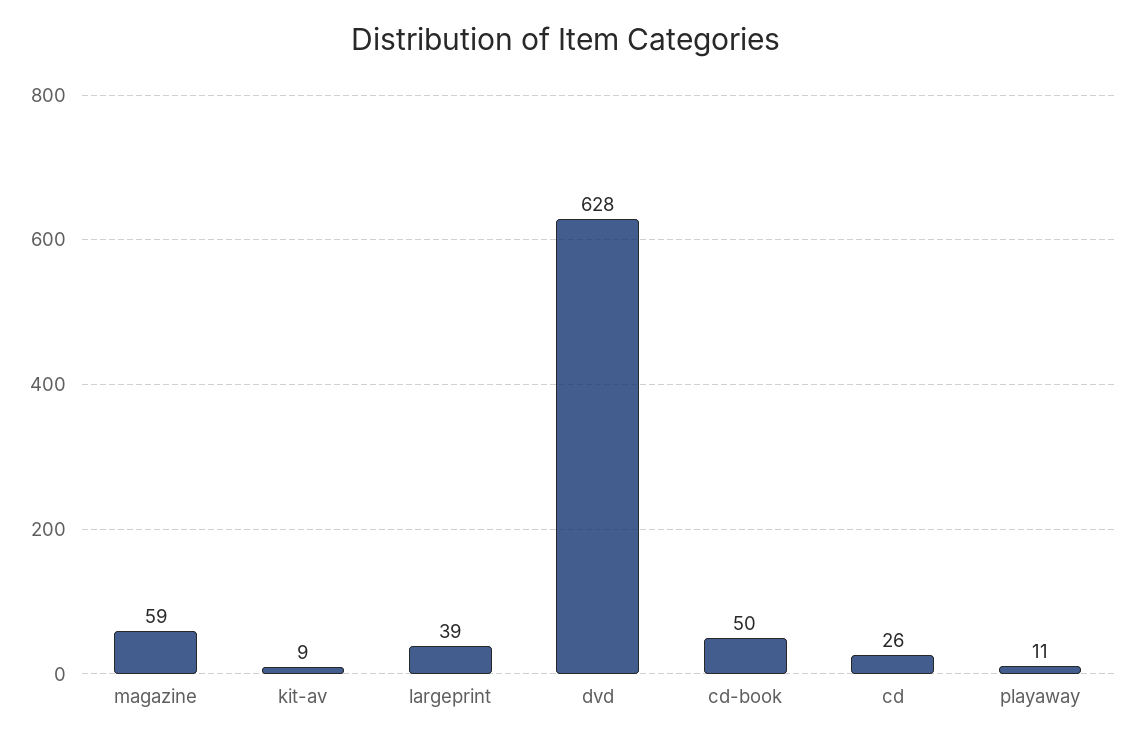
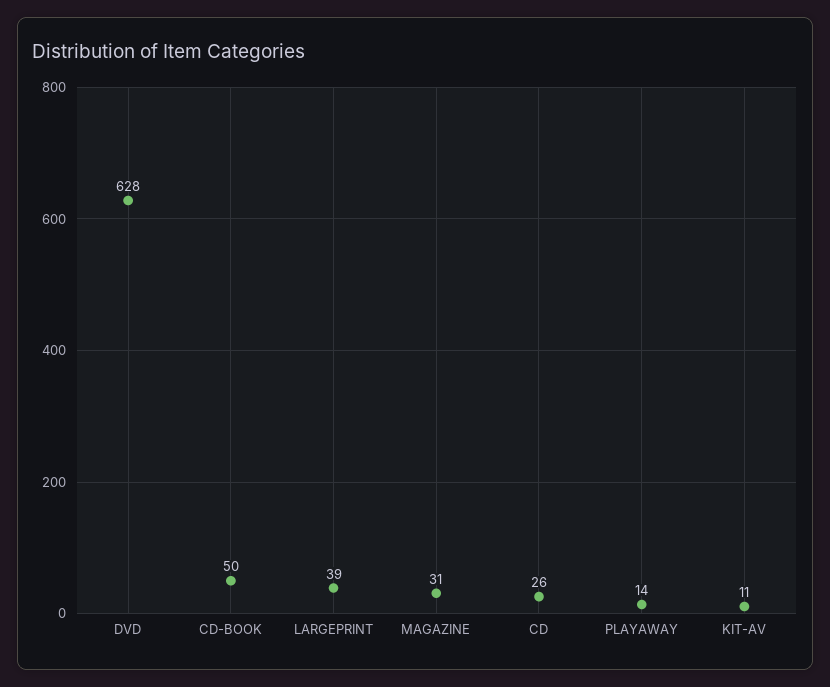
magazine: 59 -> 31
kit-av: 9 -> 11
playaway: 11 -> 14

